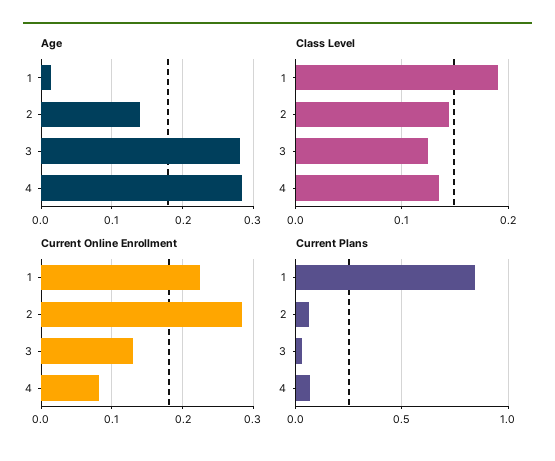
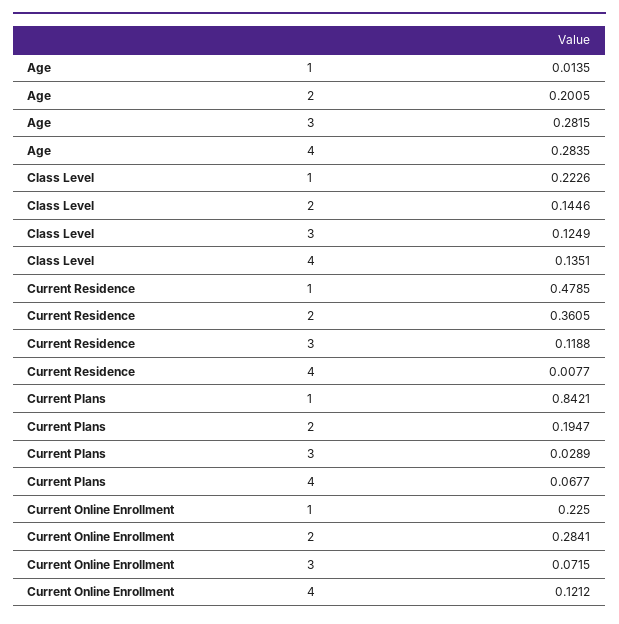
Age, 2: 0.14 -> 0.2005
Class Level, 1: 0.19 -> 0.2226
Current Online Enrollment, 3: 0.13 -> 0.0715
Current Online Enrollment, 4: 0.08 -> 0.1212
Current Plans, 2: 0.05 -> 0.1947
Current Residence, 1: none -> 0.4785
Current Residence, 2: none -> 0.3605
Current Residence, 3: none -> 0.1188
Current Residence, 4: none -> 0.0077

